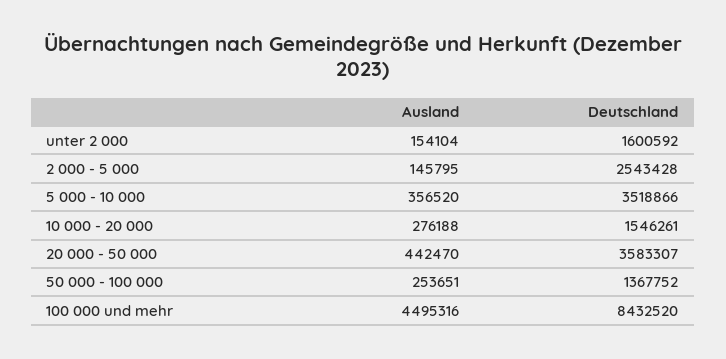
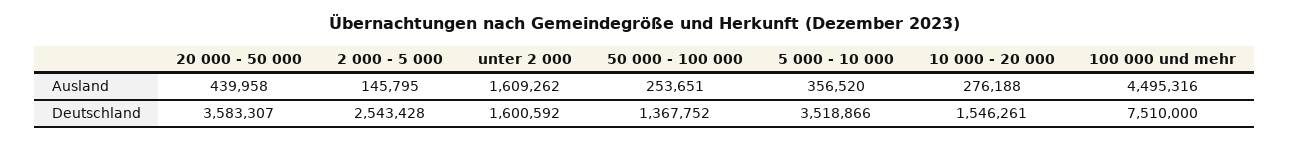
Ausland, unter 2 000: 154104 -> 1609262
Ausland, 20 000 - 50 000: 442470 -> 439958
Deutschland, 100 000 und mehr: 8432520 -> 7510000

